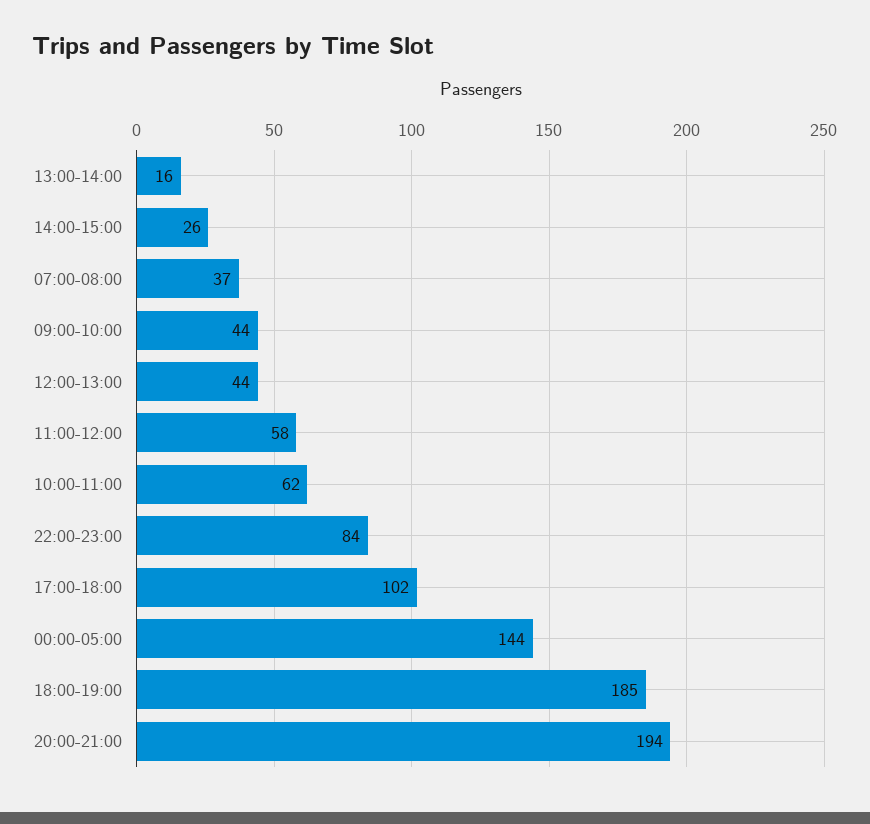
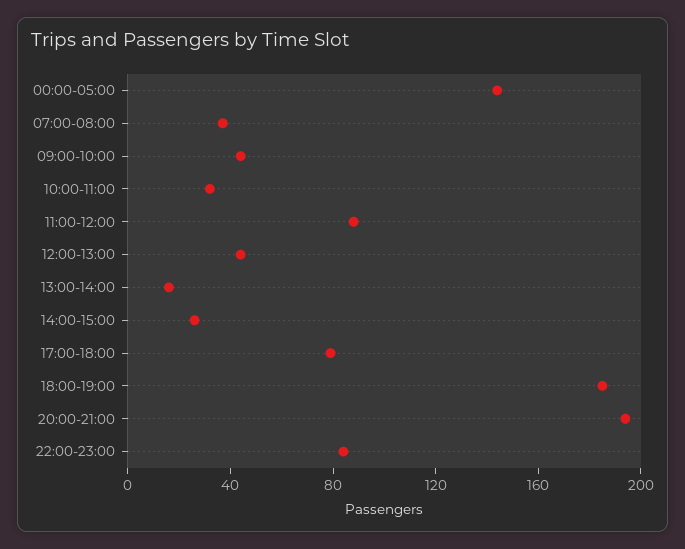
11:00-12:00: 58 -> 90
10:00-11:00: 62 -> 30
17:00-18:00: 102 -> 80

